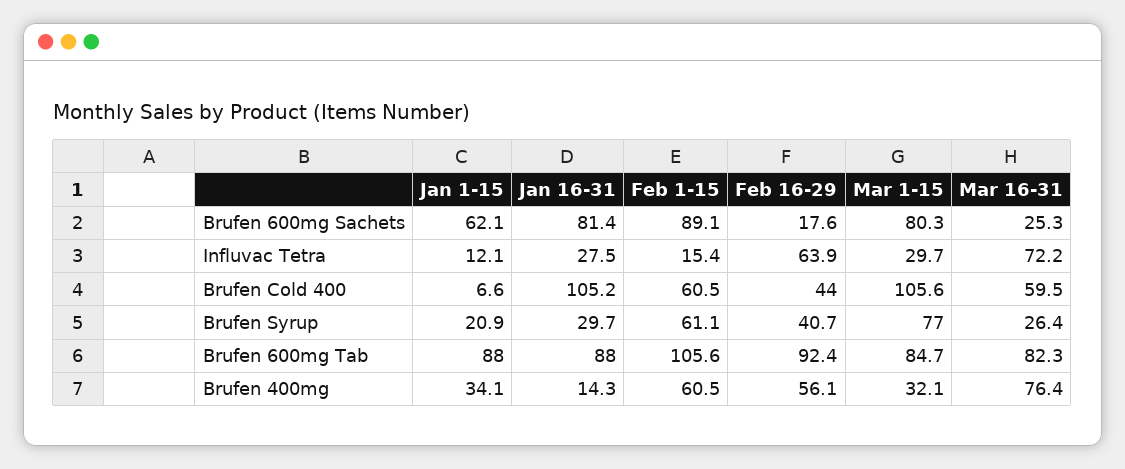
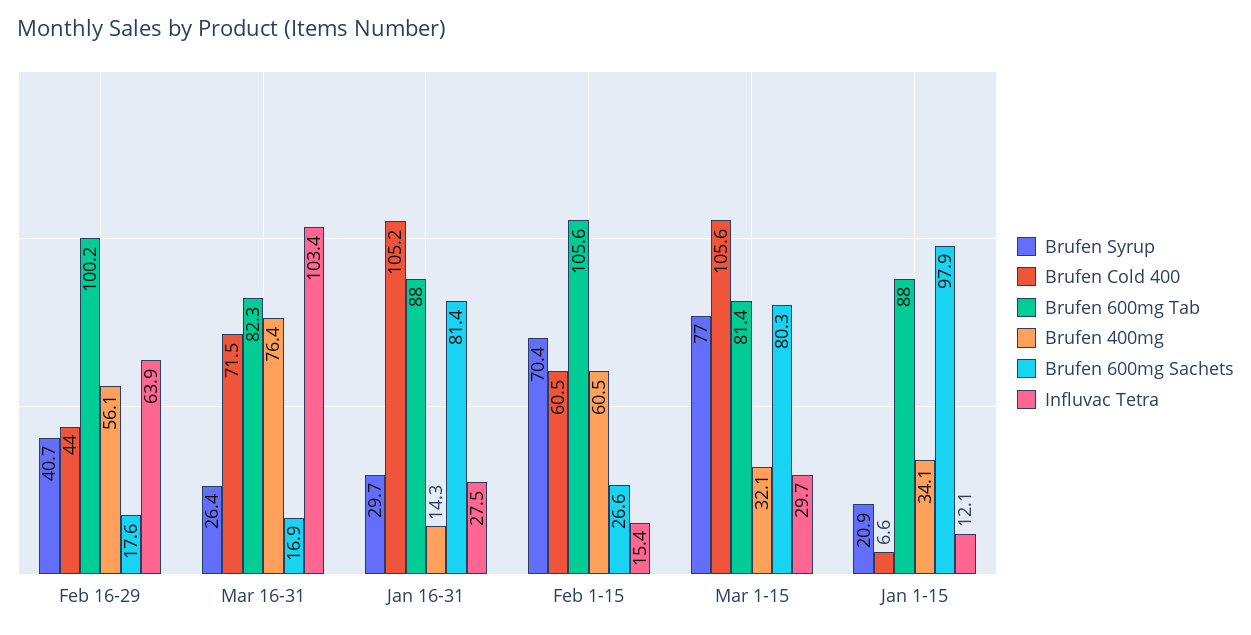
Brufen 600mg Sachets, Jan 1-15: 62.1 -> 97.9
Brufen 600mg Sachets, Feb 1-15: 89.1 -> 26.6
Brufen 600mg Sachets, Mar 16-31: 25.3 -> 16.9
Influvac Tetra, Mar 16-31: 72.2 -> 103.4
Brufen Cold 400, Mar 16-31: 59.5 -> 71.5
Brufen Syrup, Feb 1-15: 61.1 -> 70.4
Brufen 600mg Tab, Feb 16-29: 92.4 -> 100.2
Brufen 600mg Tab, Mar 1-15: 84.7 -> 81.4

